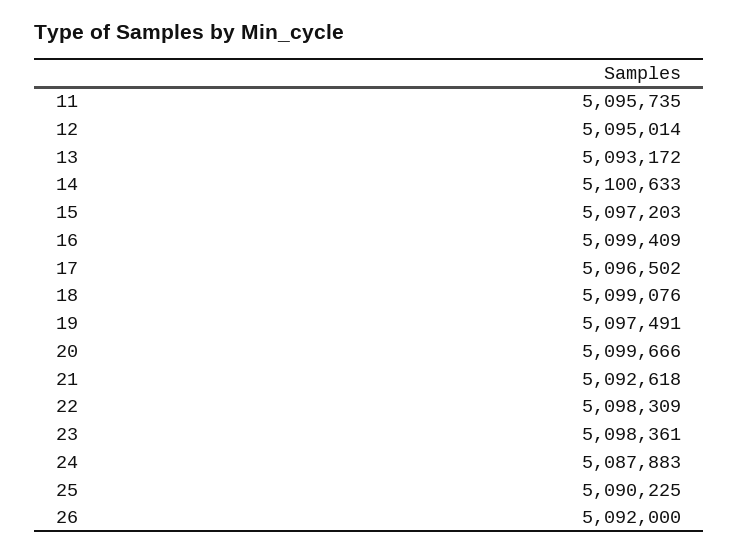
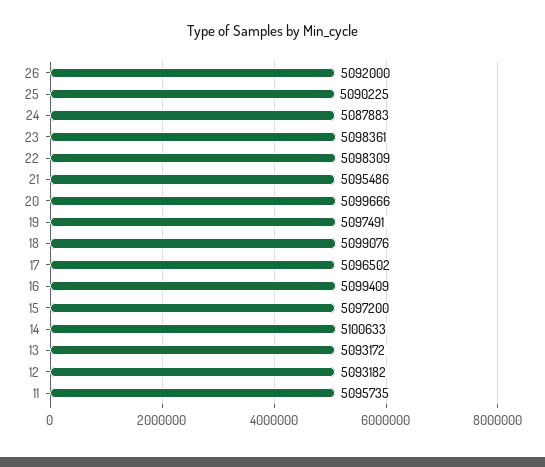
12: 5095014 -> 5093182
15: 5097203 -> 5097200
21: 5092618 -> 5095486

